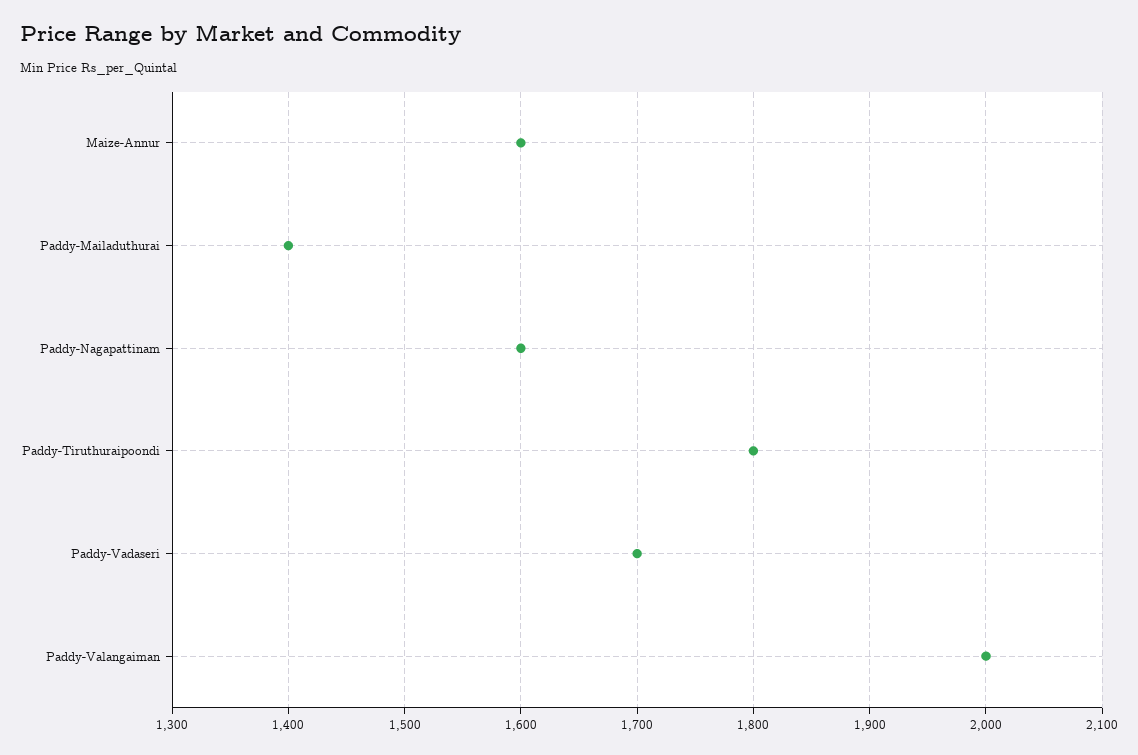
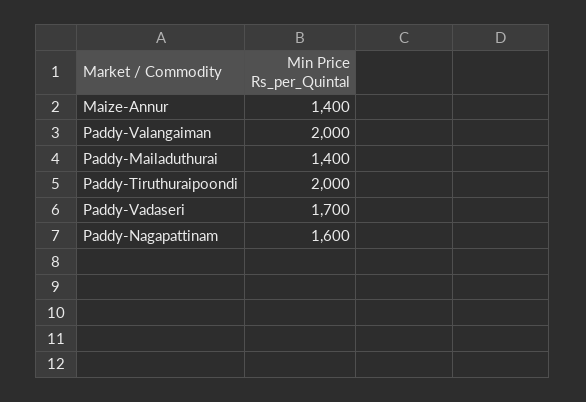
Maize-Annur: 1600 -> 1400
Paddy-Tiruthuraipoondi: 1800 -> 2000

